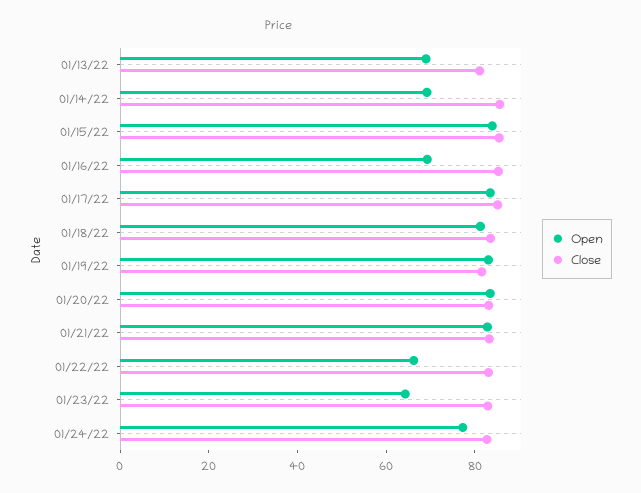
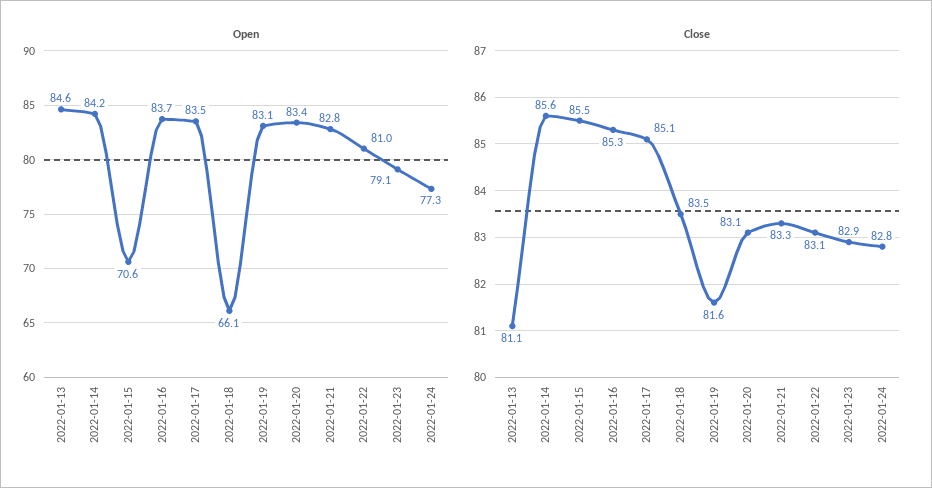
Open, 01/13/22: 70 -> 84.6
Open, 01/14/22: 70 -> 84.2
Open, 01/15/22: 85 -> 70.6
Open, 01/16/22: 70 -> 83.7
Open, 01/18/22: 80 -> 66.1
Open, 01/22/22: 65 -> 81
Open, 01/23/22: 65 -> 79.1

